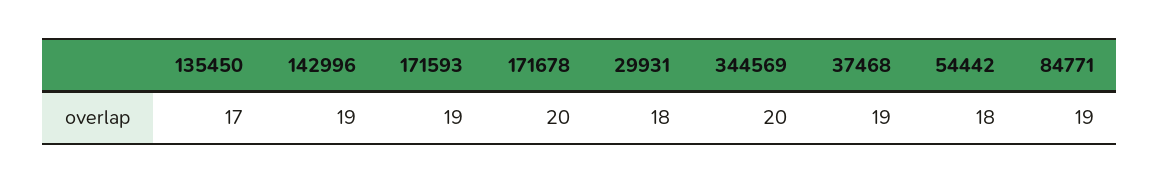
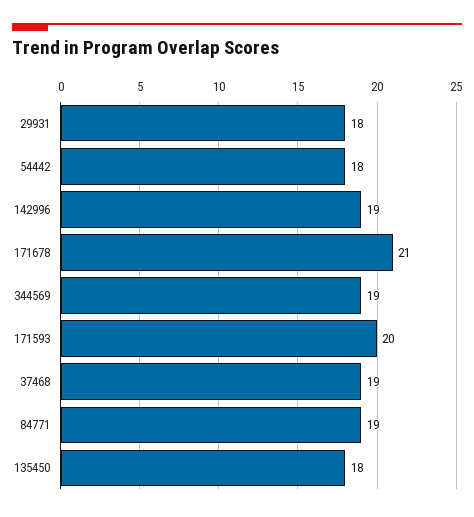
135450: 17 -> 18
171593: 19 -> 20
171678: 20 -> 21
344569: 20 -> 19

